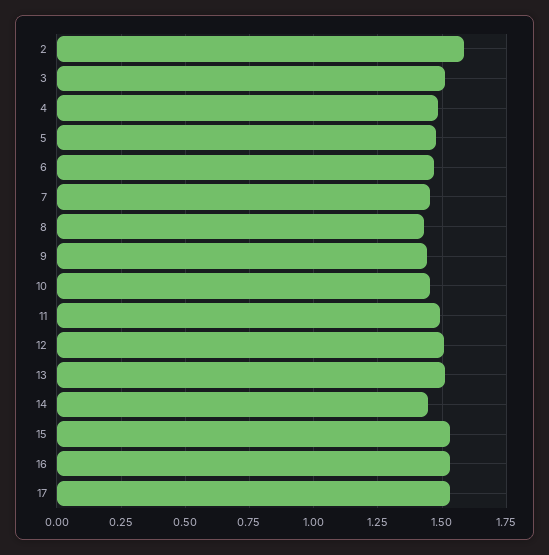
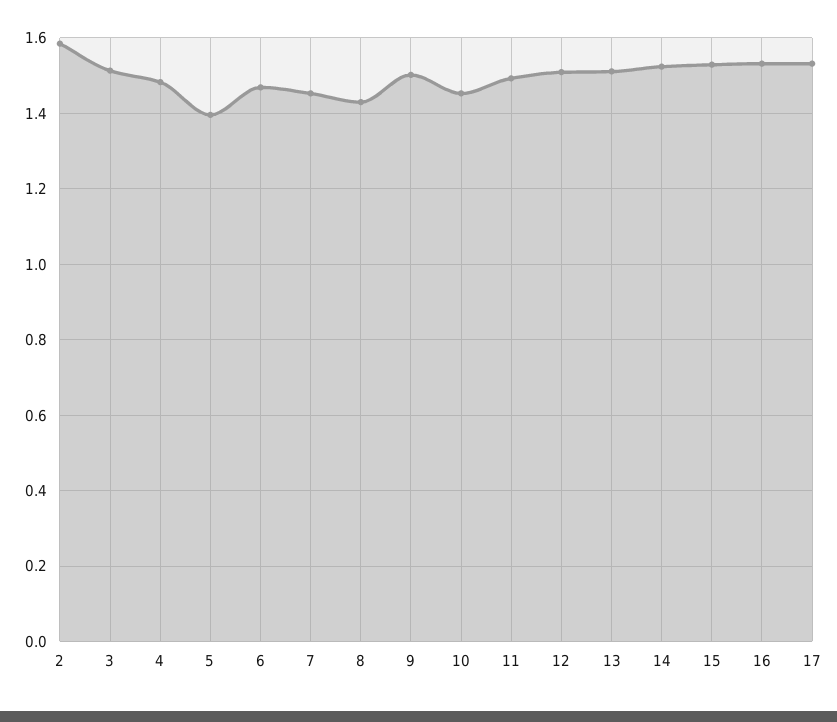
5: 1.475 -> 1.4
9: 1.45 -> 1.5
14: 1.45 -> 1.52

